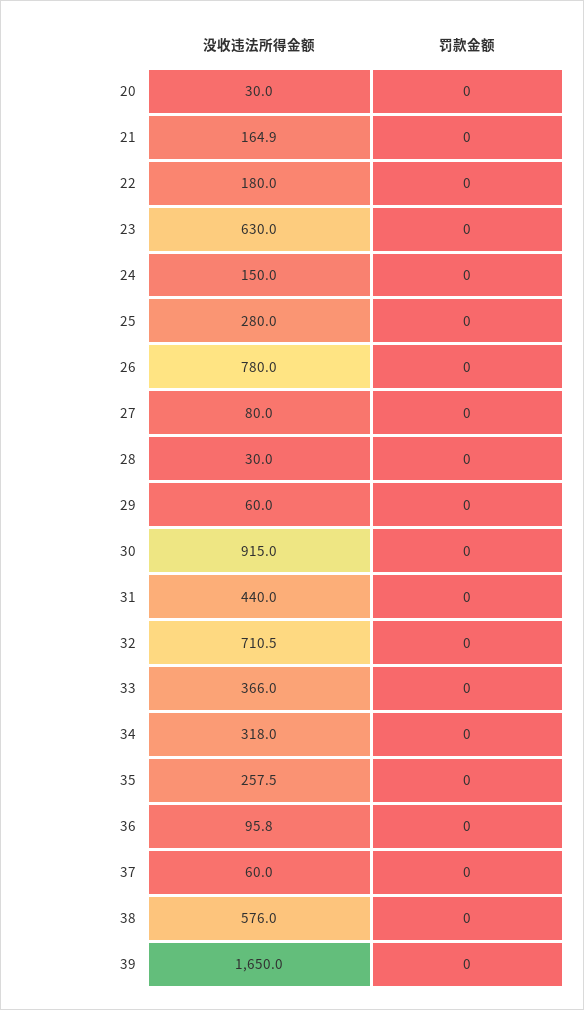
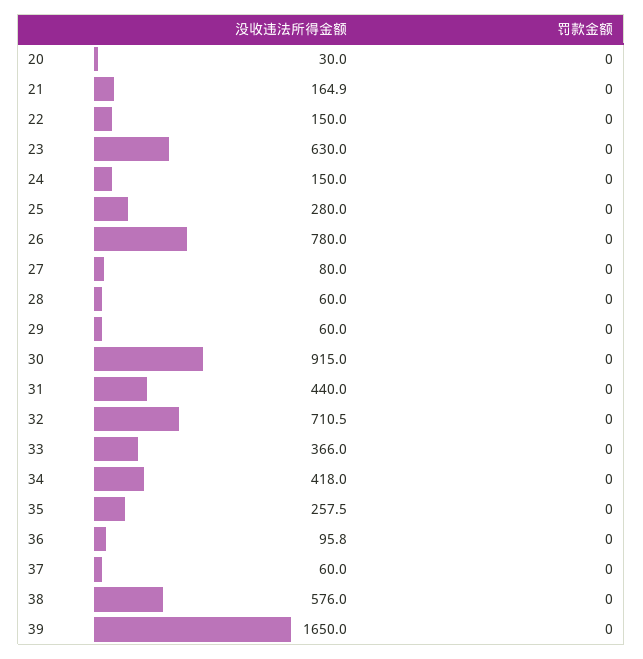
没收违法所得金额, 22: 180 -> 150
没收违法所得金额, 28: 30 -> 60
没收违法所得金额, 34: 318 -> 418

